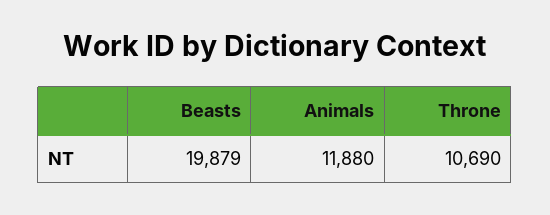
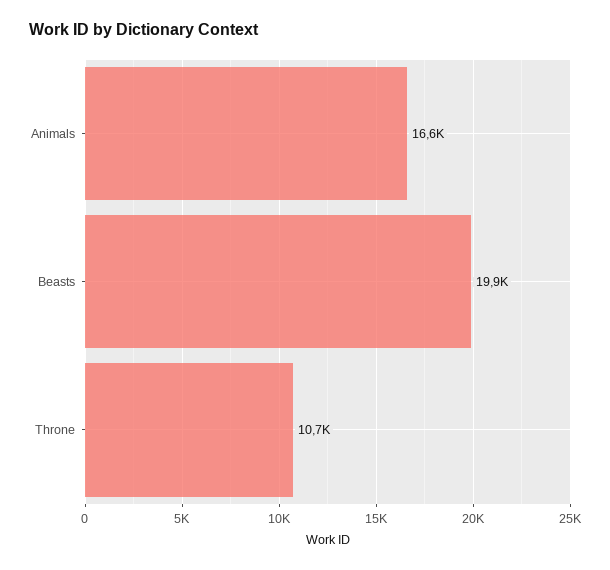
Animals: 11880 -> 16600

